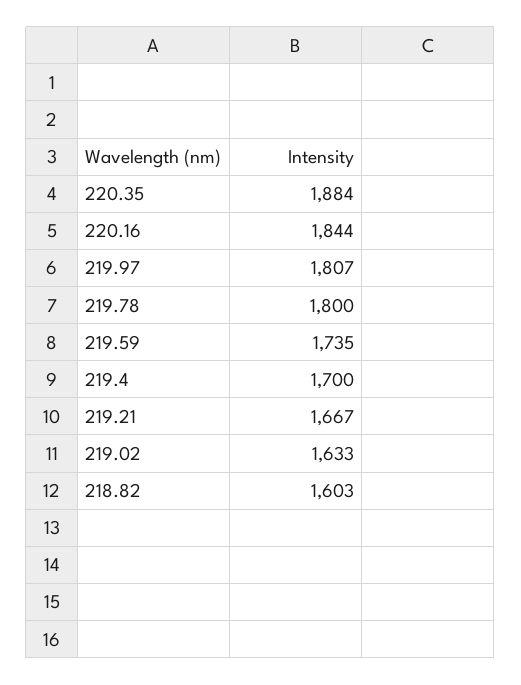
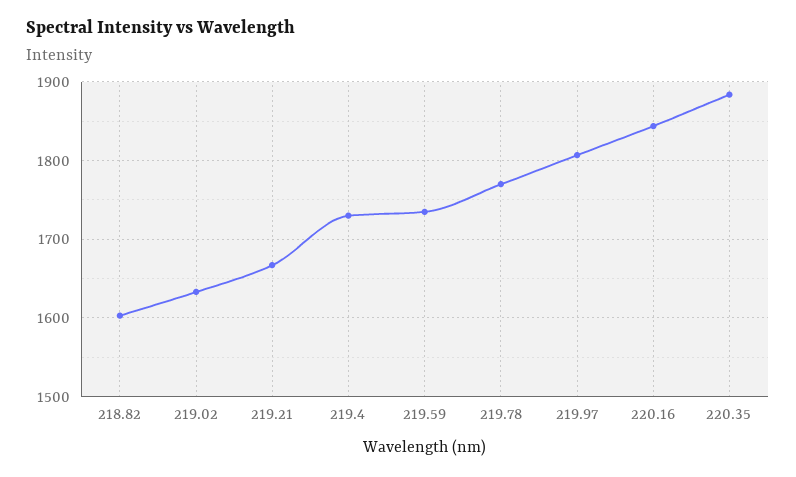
219.78: 1800 -> 1770
219.4: 1700 -> 1730

